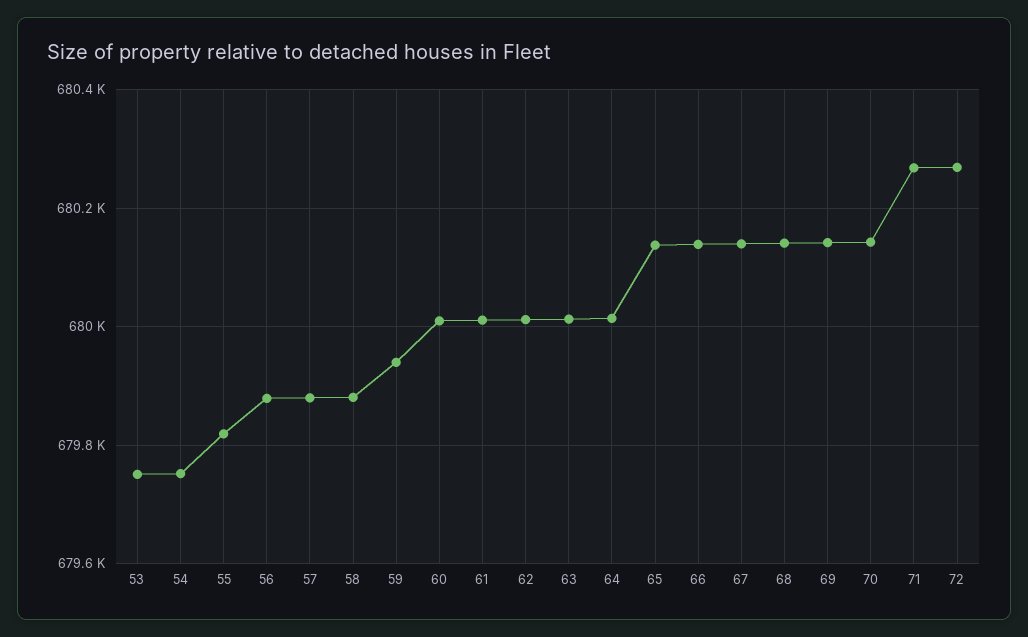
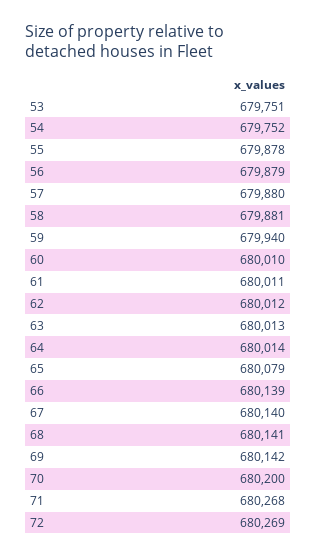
55: 679820 -> 679878
65: 680140 -> 680079
70: 680140 -> 680200

